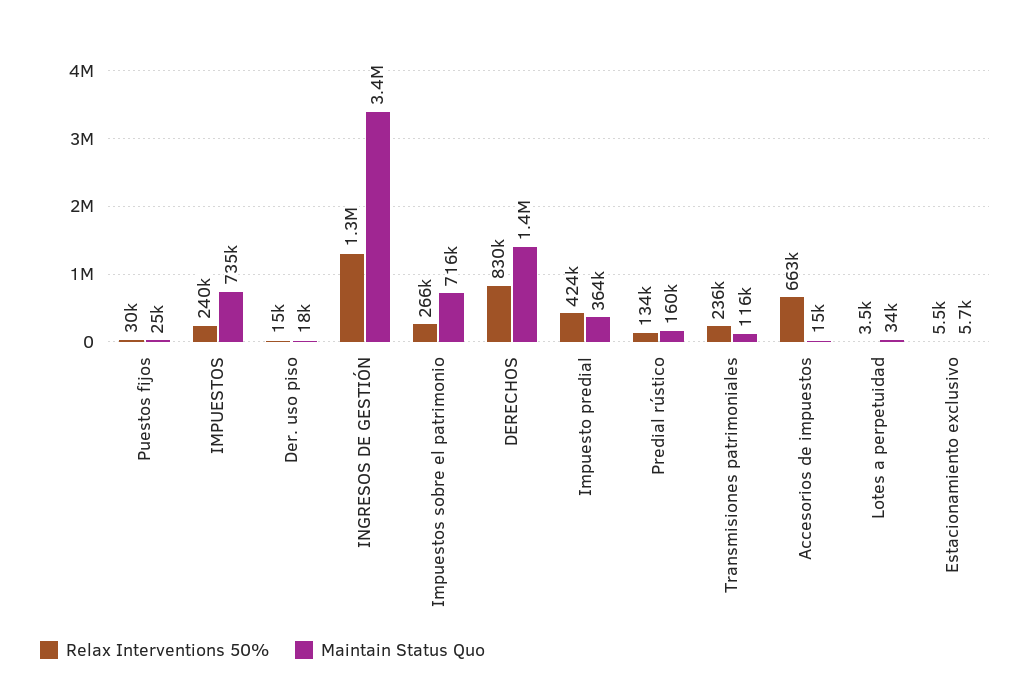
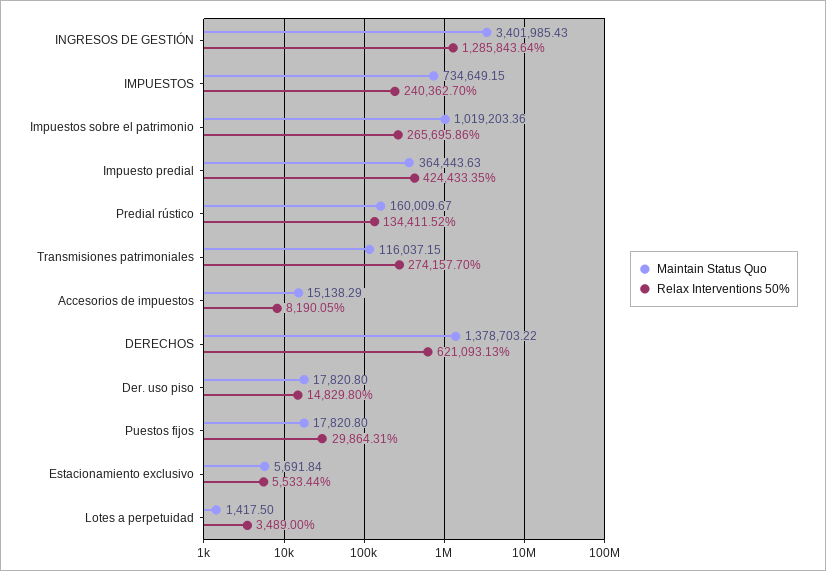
Maintain Status Quo, Puestos fijos: 25000 -> 17820.8
Maintain Status Quo, Impuestos sobre el patrimonio: 716000 -> 1019203.36
Relax Interventions 50%, DERECHOS: 830000 -> 621093.13
Relax Interventions 50%, Transmisiones patrimoniales: 236000 -> 274157.7
Relax Interventions 50%, Accesorios de impuestos: 663000 -> 8190.05
Maintain Status Quo, Lotes a perpetuidad: 34000 -> 1417.5

